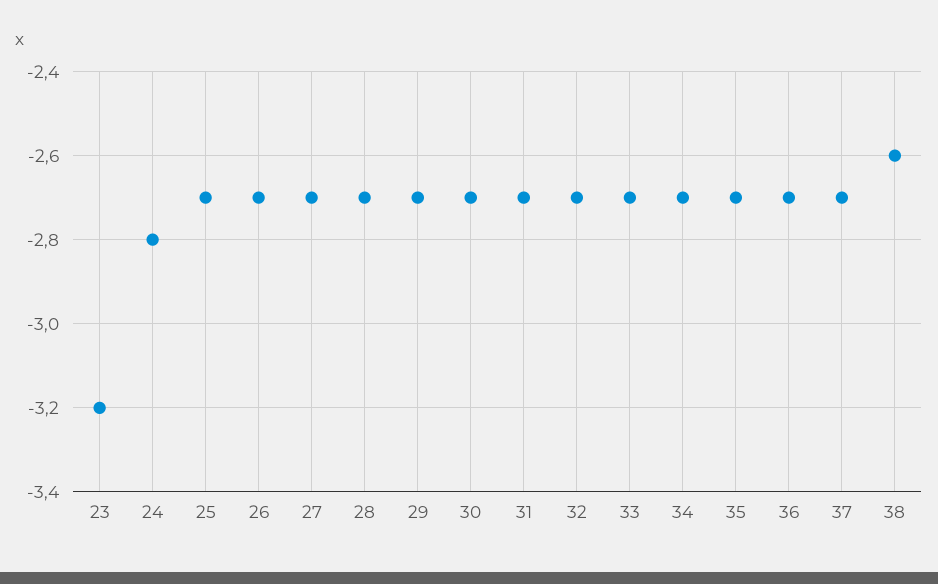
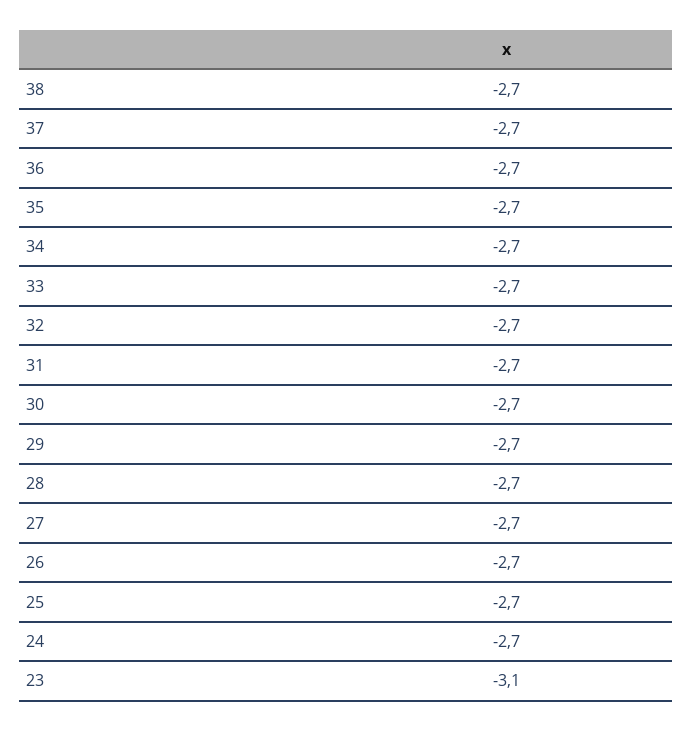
23: -3.2 -> -3.1
24: -2.8 -> -2.7
38: -2.6 -> -2.7

